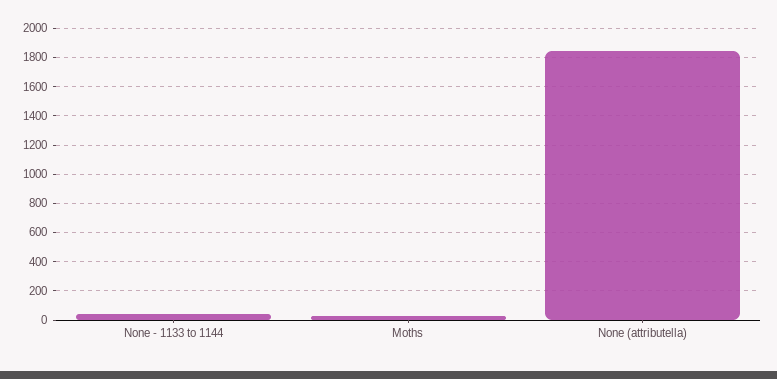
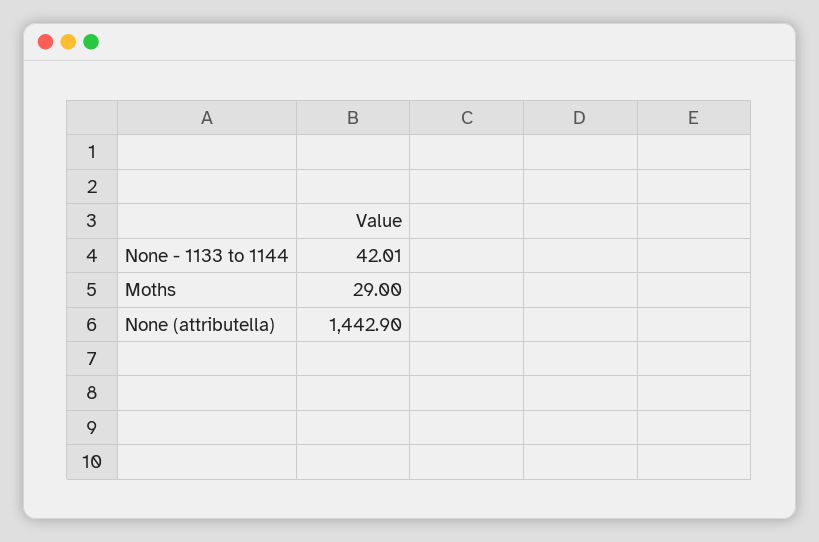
None (attributella): 1850 -> 1442.9

